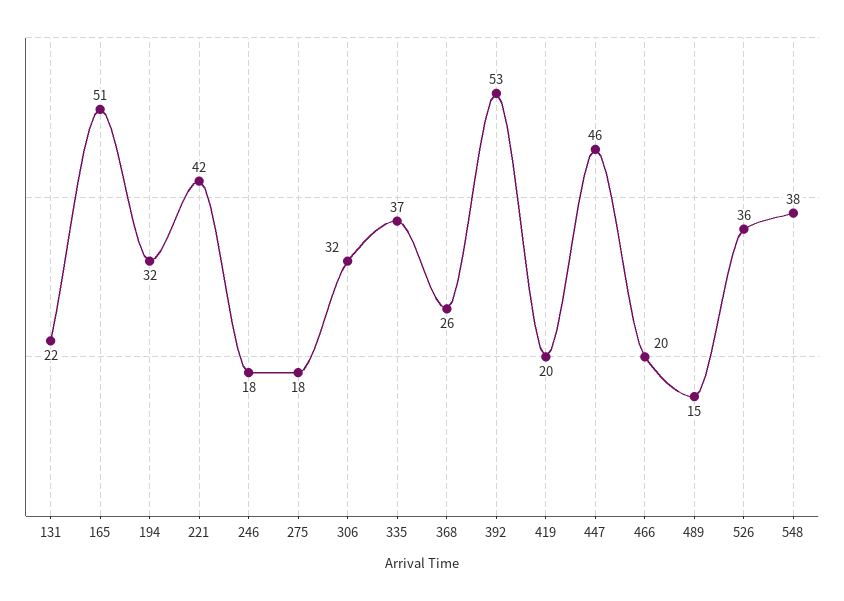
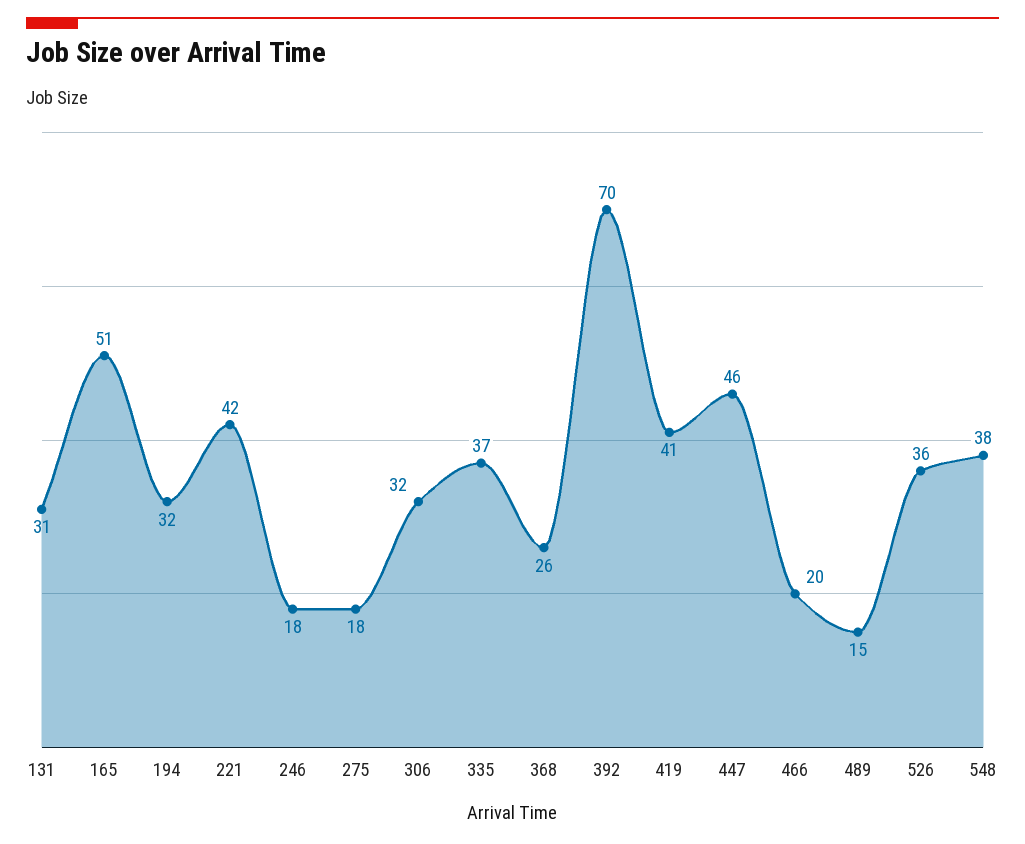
131: 22 -> 31
392: 53 -> 70
419: 20 -> 41

